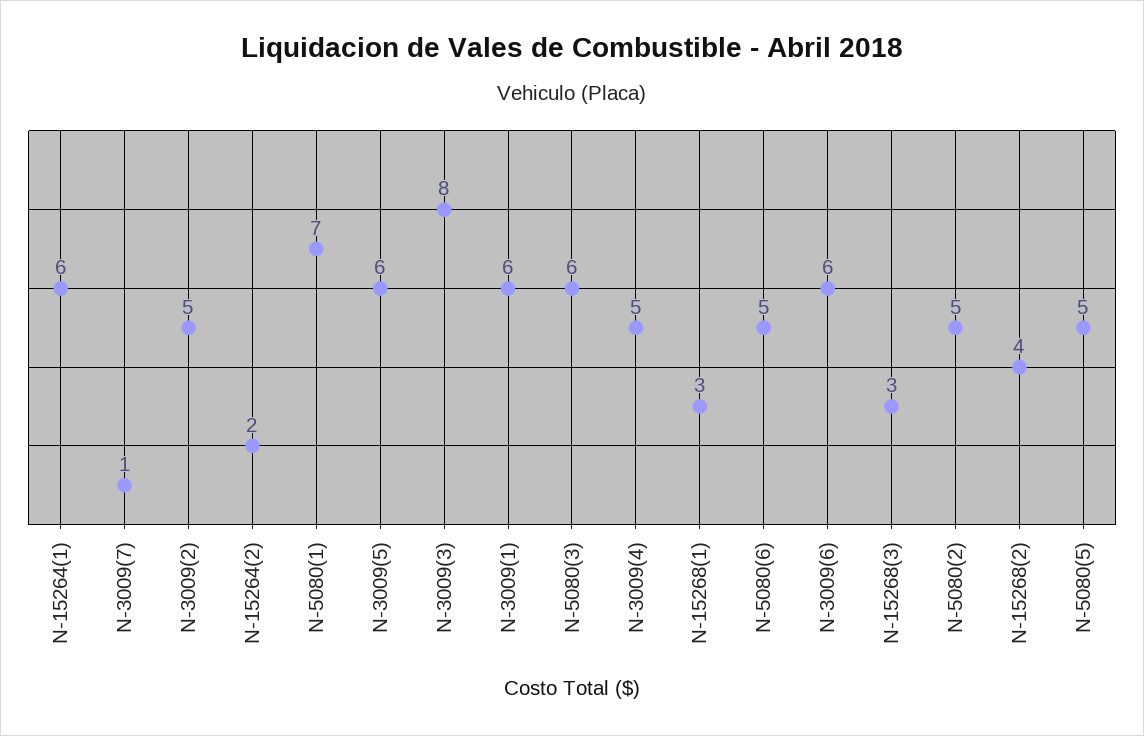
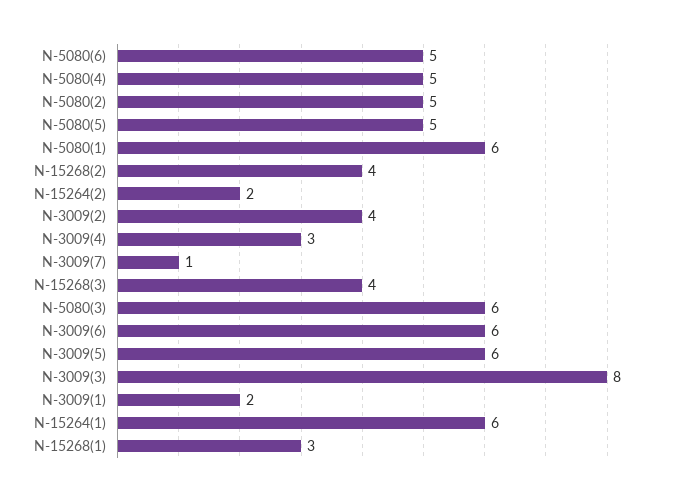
N-3009(2): 5 -> 4
N-5080(1): 7 -> 6
N-3009(1): 6 -> 2
N-3009(4): 5 -> 3
N-15268(3): 3 -> 4
N-5080(4): none -> 5

